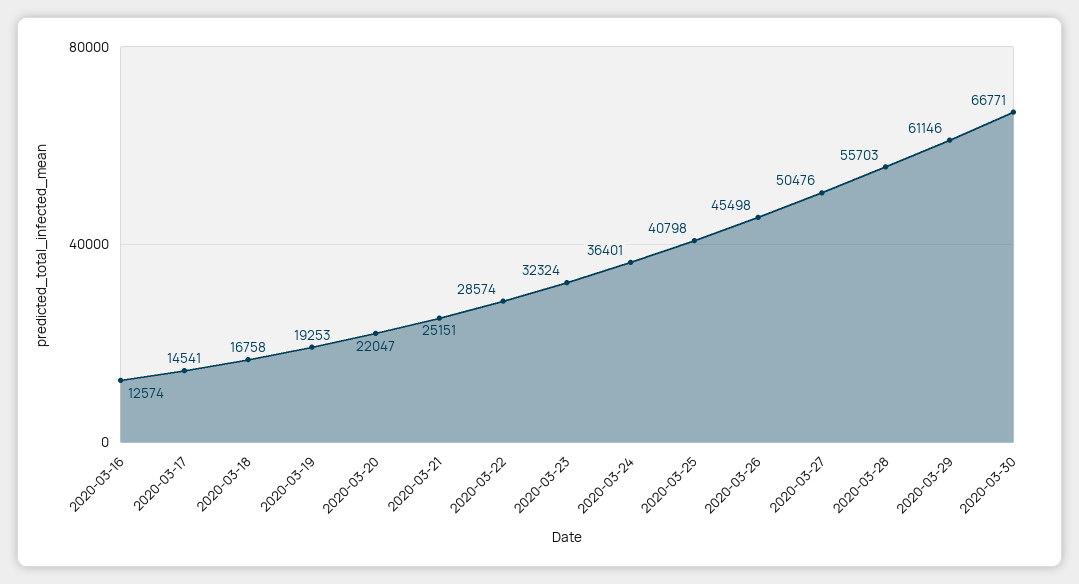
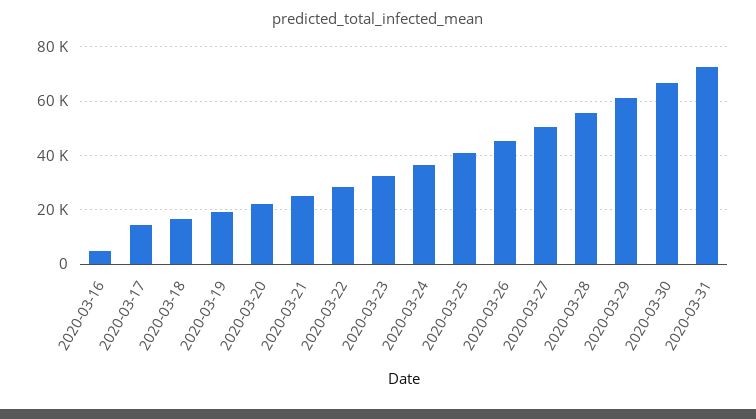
2020-03-16: 12574 -> 5000
2020-03-31: none -> 72500

